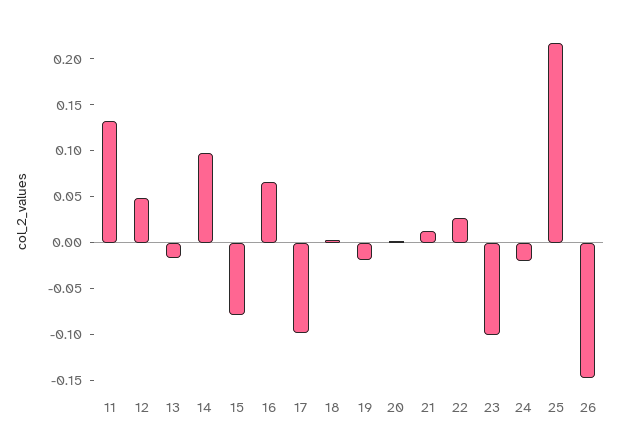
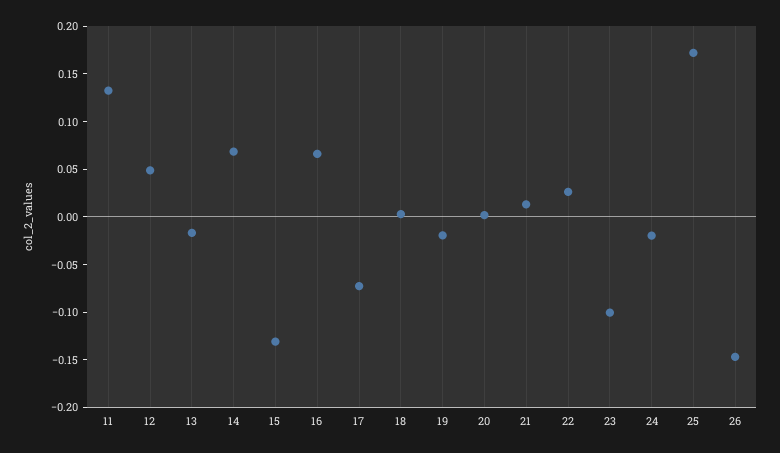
14: 0.1 -> 0.07
15: -0.08 -> -0.13
17: -0.1 -> -0.07
25: 0.22 -> 0.17

